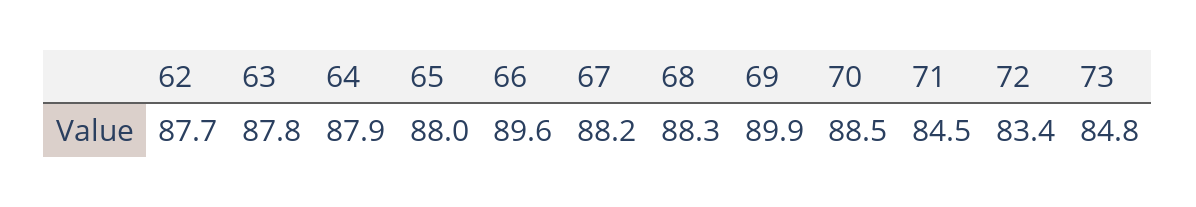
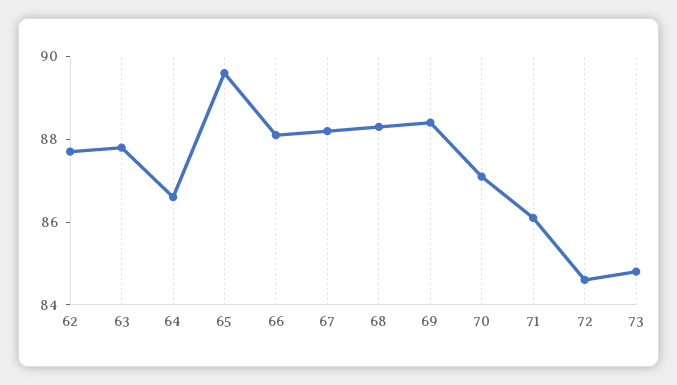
64: 87.9 -> 86.5
65: 88 -> 89.5
66: 89.6 -> 88
69: 89.9 -> 88.5
70: 88.5 -> 87
71: 84.5 -> 86
72: 83.4 -> 84.5

